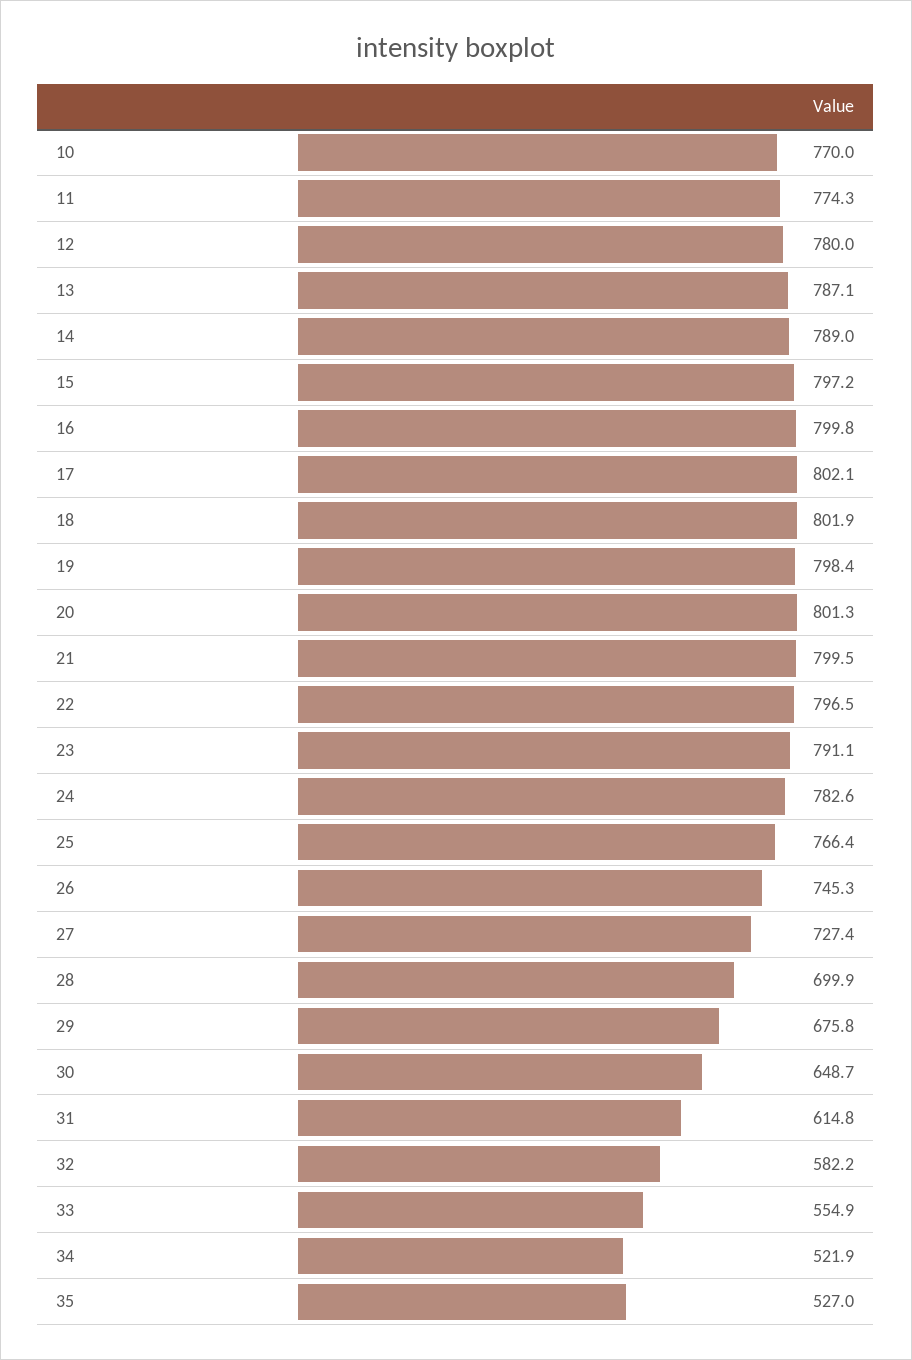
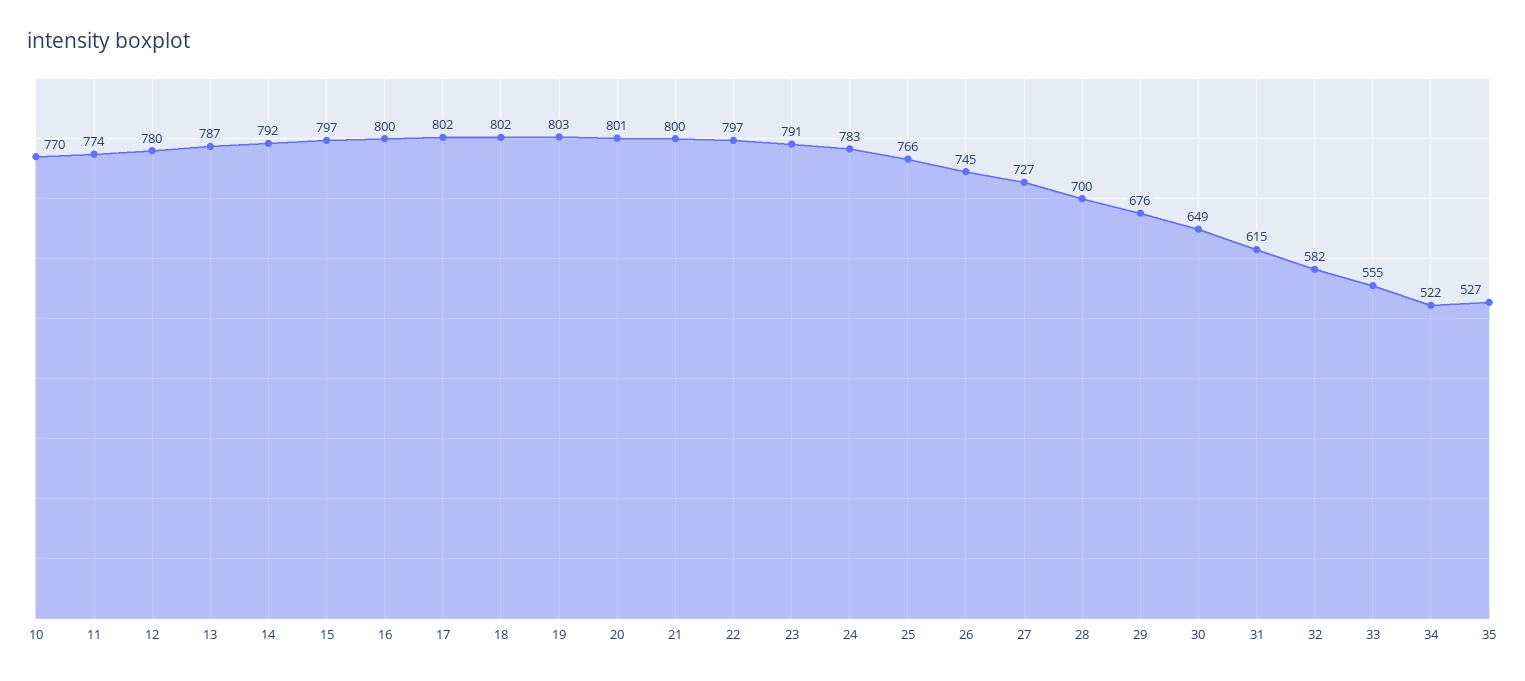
14: 789 -> 792
19: 798.4 -> 803

